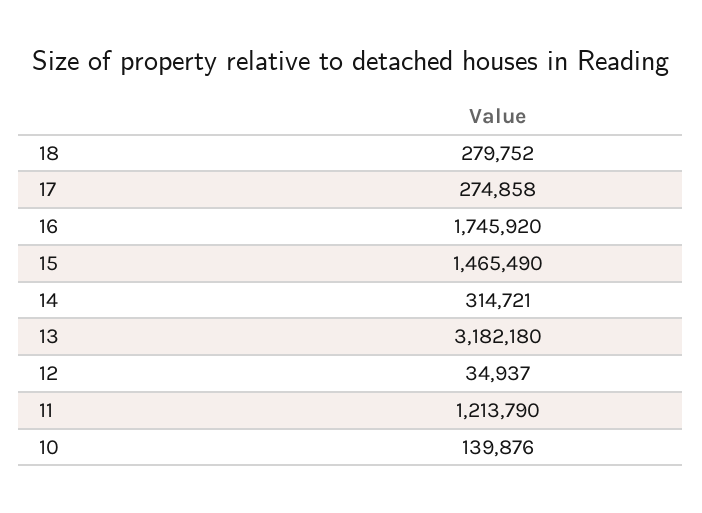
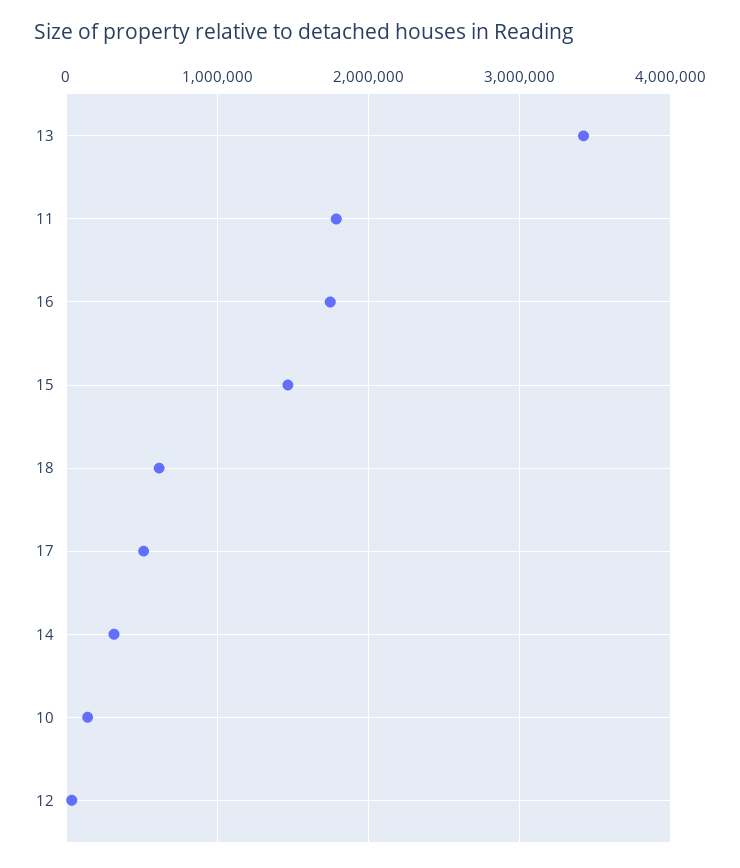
18: 279752 -> 600000
17: 274858 -> 500000
13: 3182180 -> 3400000
11: 1213790 -> 1800000

